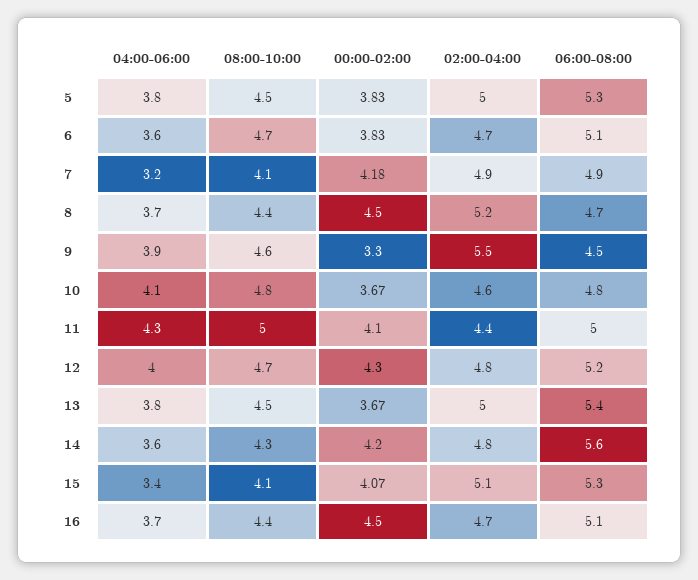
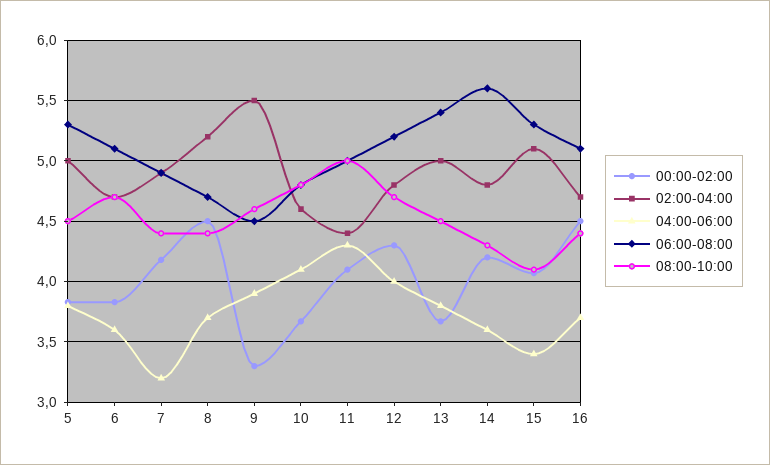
08:00-10:00, 7: 4.1 -> 4.4

